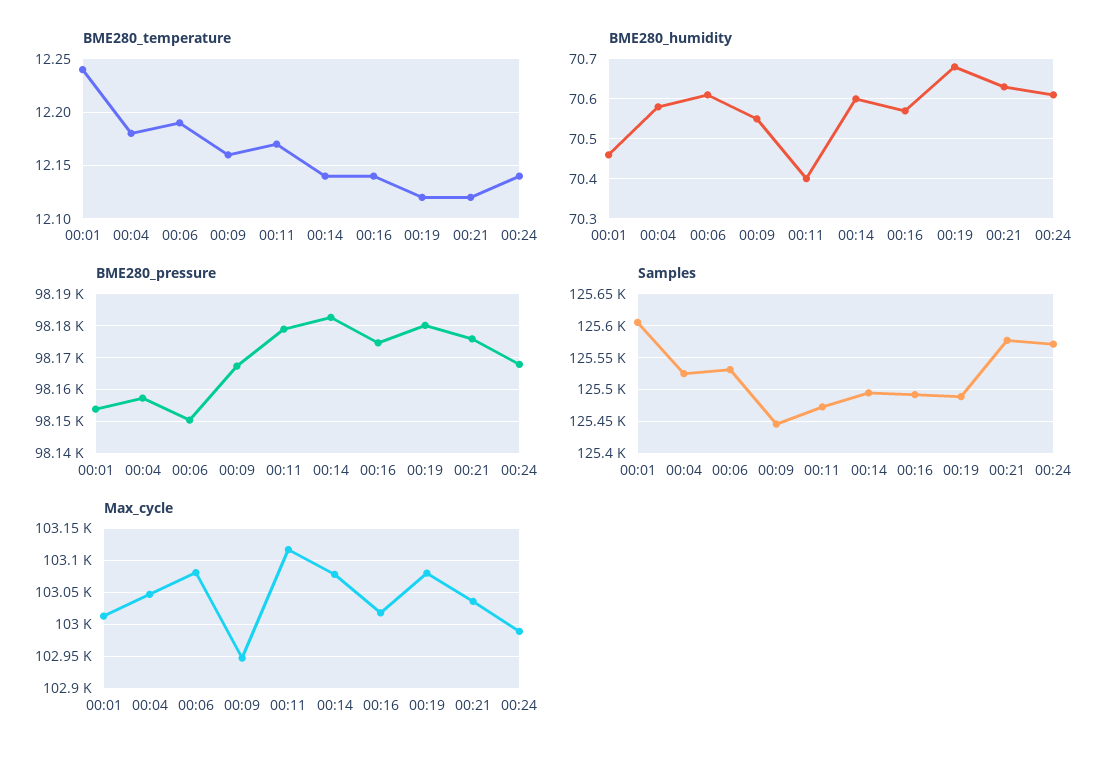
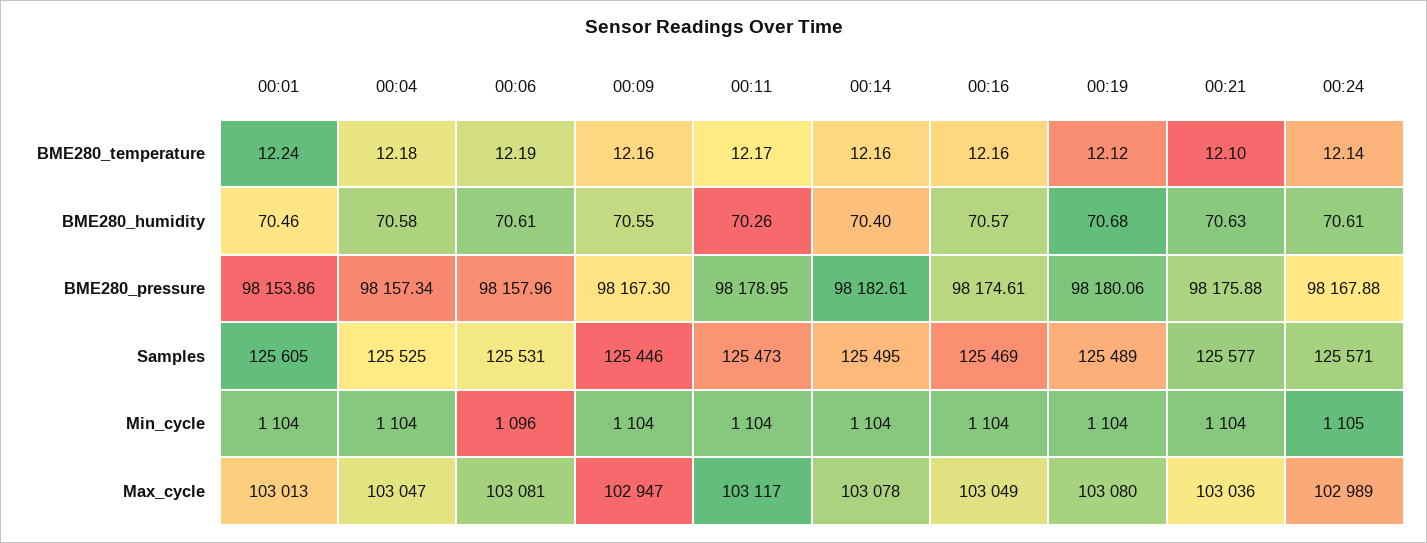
BME280_temperature, 00:14: 12.14 -> 12.16
BME280_temperature, 00:16: 12.14 -> 12.16
BME280_temperature, 00:21: 12.12 -> 12.1
BME280_humidity, 00:11: 70.4 -> 70.26
BME280_humidity, 00:14: 70.6 -> 70.4
BME280_pressure, 00:06: 98150 -> 98157.96
Samples, 00:16: 125490 -> 125469
Max_cycle, 00:16: 103020 -> 103049
Min_cycle, 00:01: none -> 1104
Min_cycle, 00:04: none -> 1104
Min_cycle, 00:06: none -> 1096
Min_cycle, 00:09: none -> 1104
Min_cycle, 00:11: none -> 1104
Min_cycle, 00:14: none -> 1104
Min_cycle, 00:16: none -> 1104
Min_cycle, 00:19: none -> 1104
Min_cycle, 00:21: none -> 1104
Min_cycle, 00:24: none -> 1105

